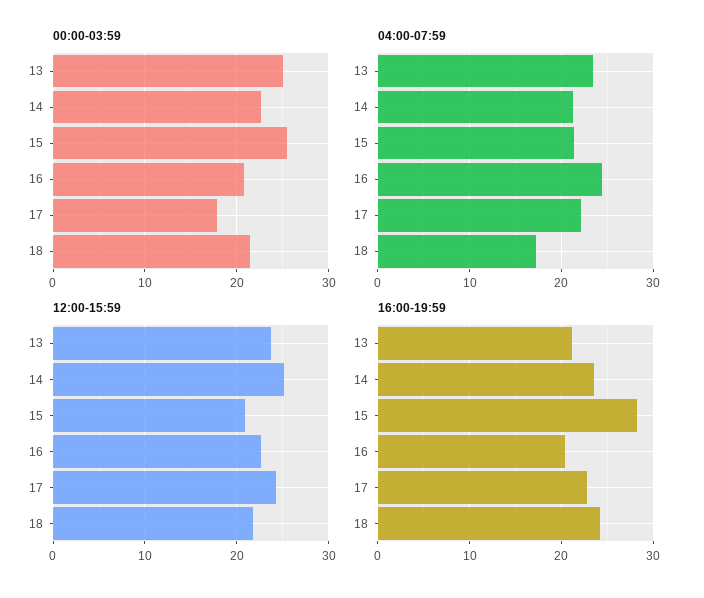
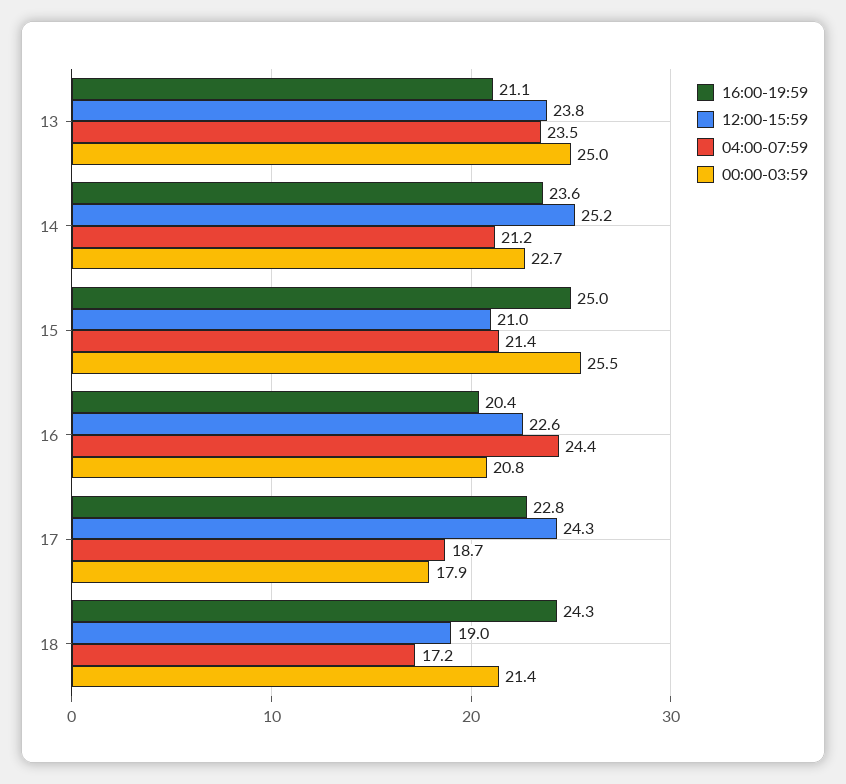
04:00-07:59, 17: 22 -> 18.7
12:00-15:59, 18: 22 -> 19
16:00-19:59, 15: 28 -> 25

